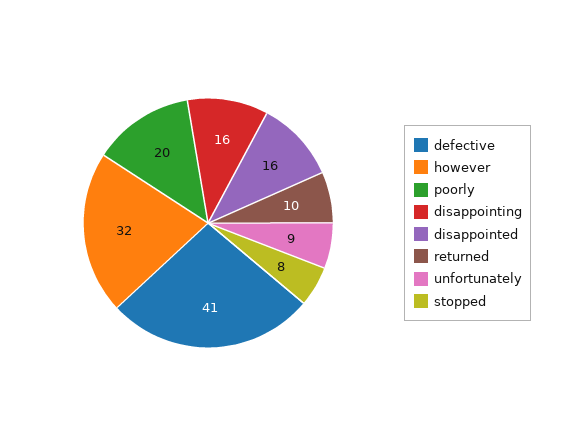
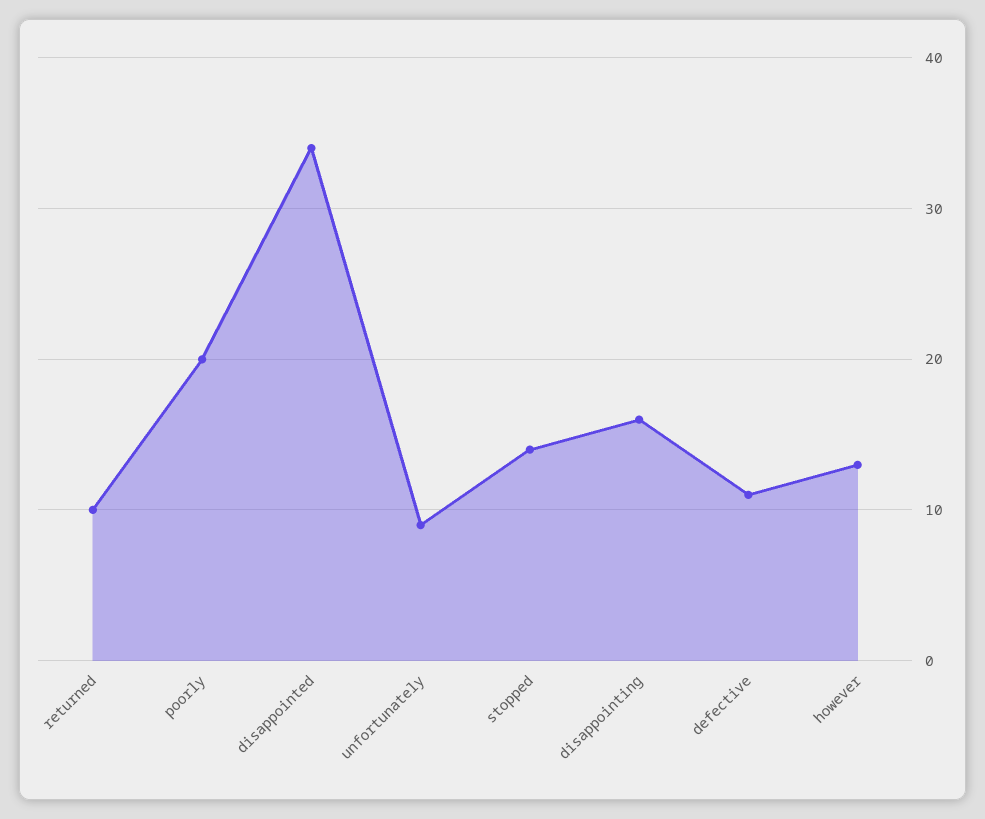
defective: 41 -> 11
however: 32 -> 13
disappointed: 16 -> 34
stopped: 8 -> 14

